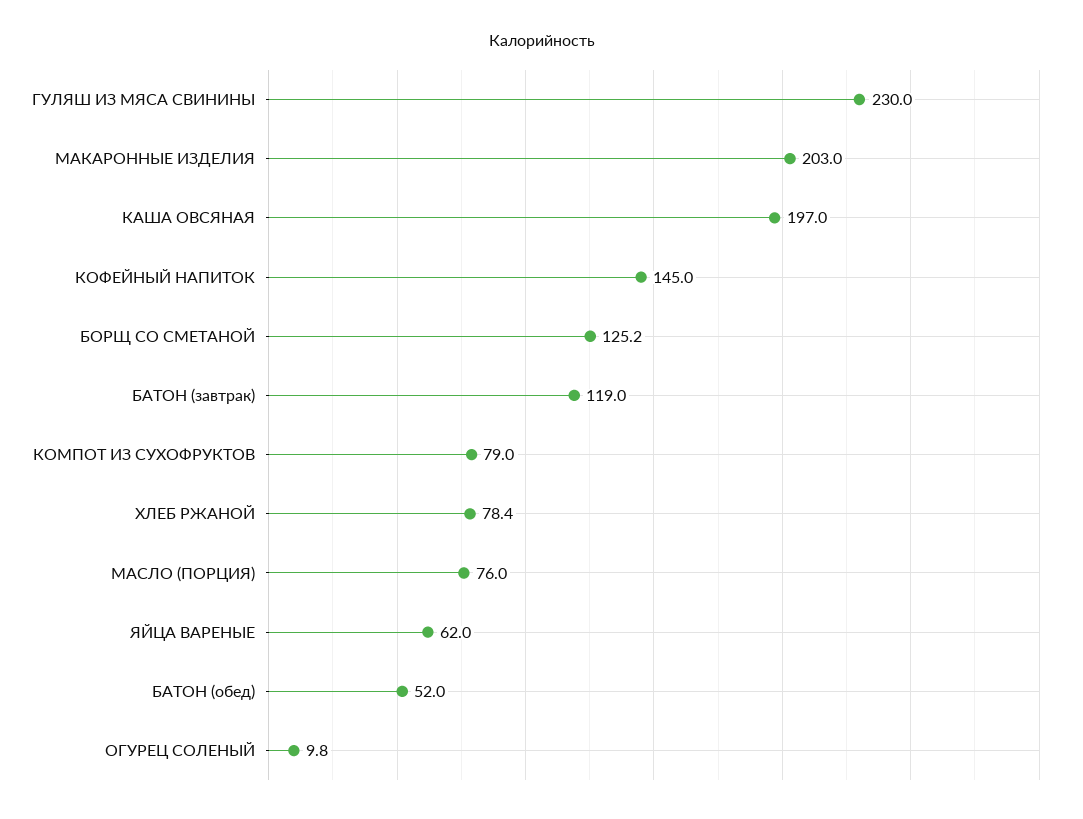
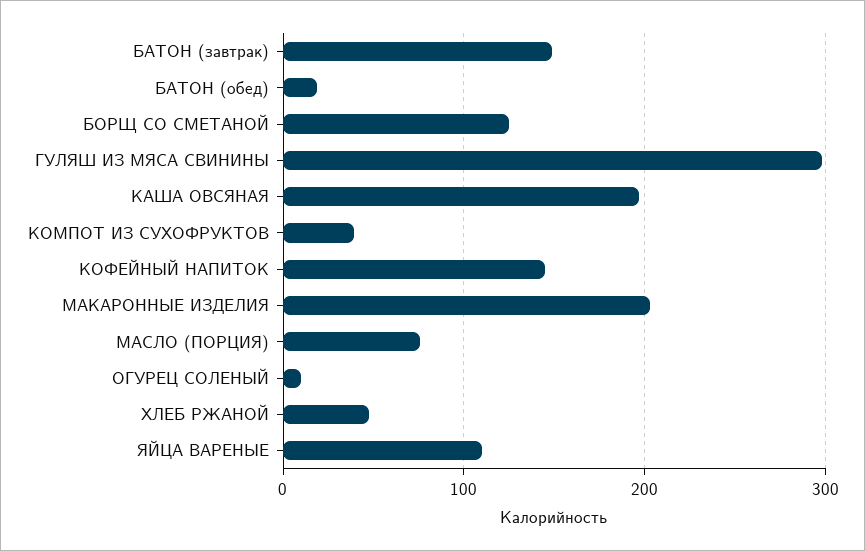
ГУЛЯШ ИЗ МЯСА СВИНИНЫ: 230 -> 300
БАТОН (завтрак): 119 -> 150
КОМПОТ ИЗ СУХОФРУКТОВ: 79 -> 40
ХЛЕБ РЖАНОЙ: 78.4 -> 50
ЯЙЦА ВАРЕНЫЕ: 62 -> 110
БАТОН (обед): 52 -> 20

